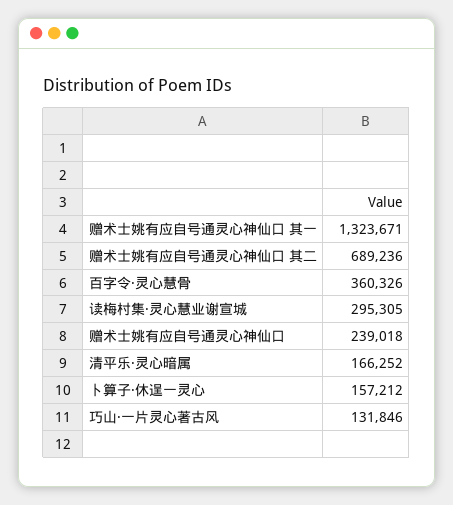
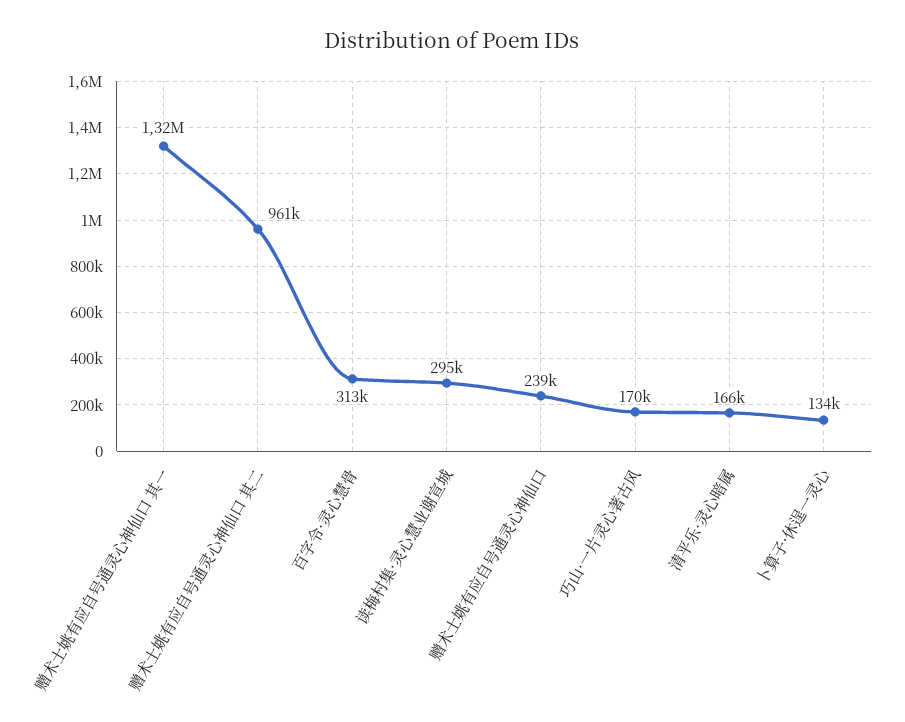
赠术士姚有应自号通灵心神仙口 其二: 689236 -> 961000
百字令·灵心慧骨: 360326 -> 313000
卜算子·休逞一灵心: 157212 -> 134000
巧山·一片灵心著古风: 131846 -> 170000

